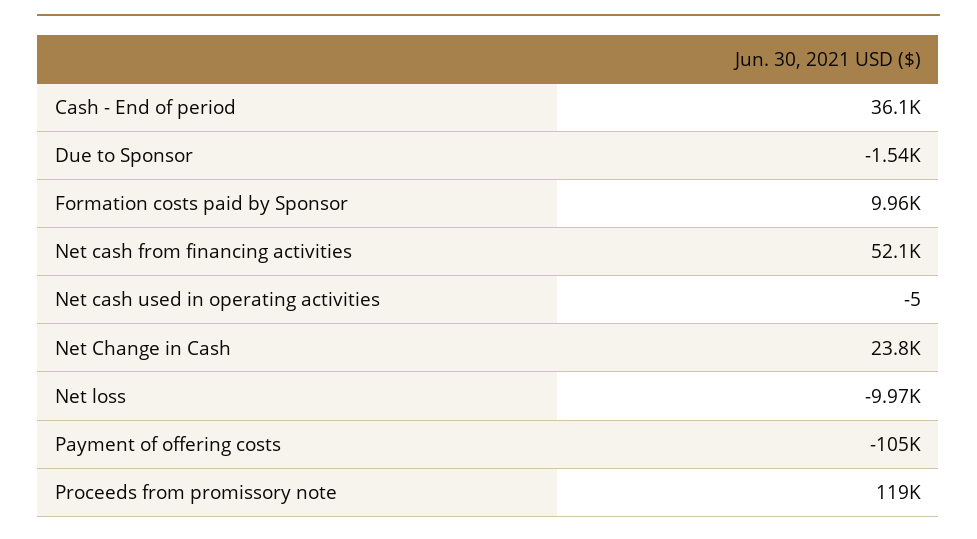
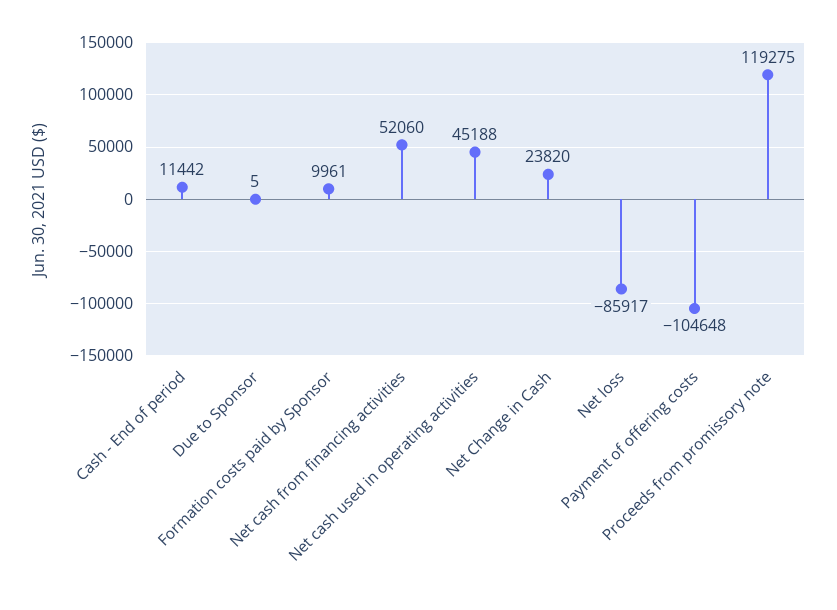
Cash - End of period: 36100 -> 11442
Due to Sponsor: -1540 -> 5
Net cash used in operating activities: -5 -> 45188
Net loss: -9970 -> -85917

